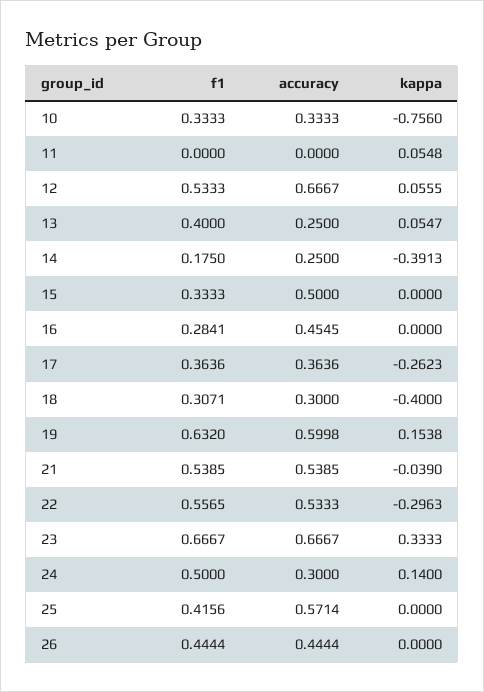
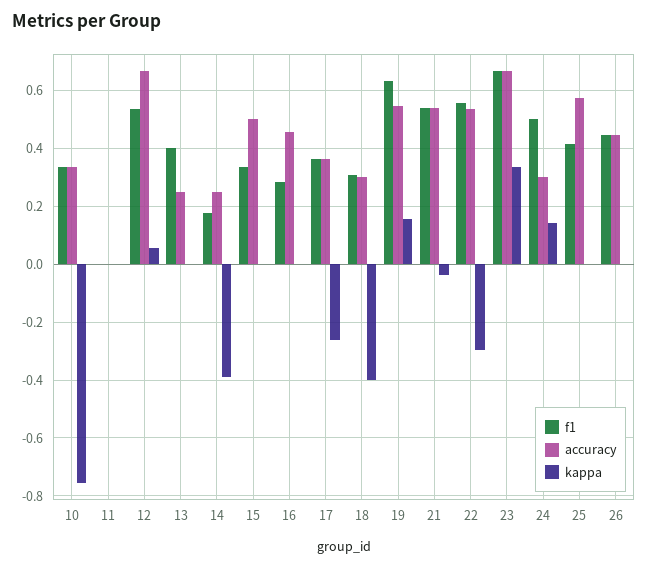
kappa, 11: 0.0548 -> 0
kappa, 13: 0.0547 -> 0
accuracy, 19: 0.5998 -> 0.55

